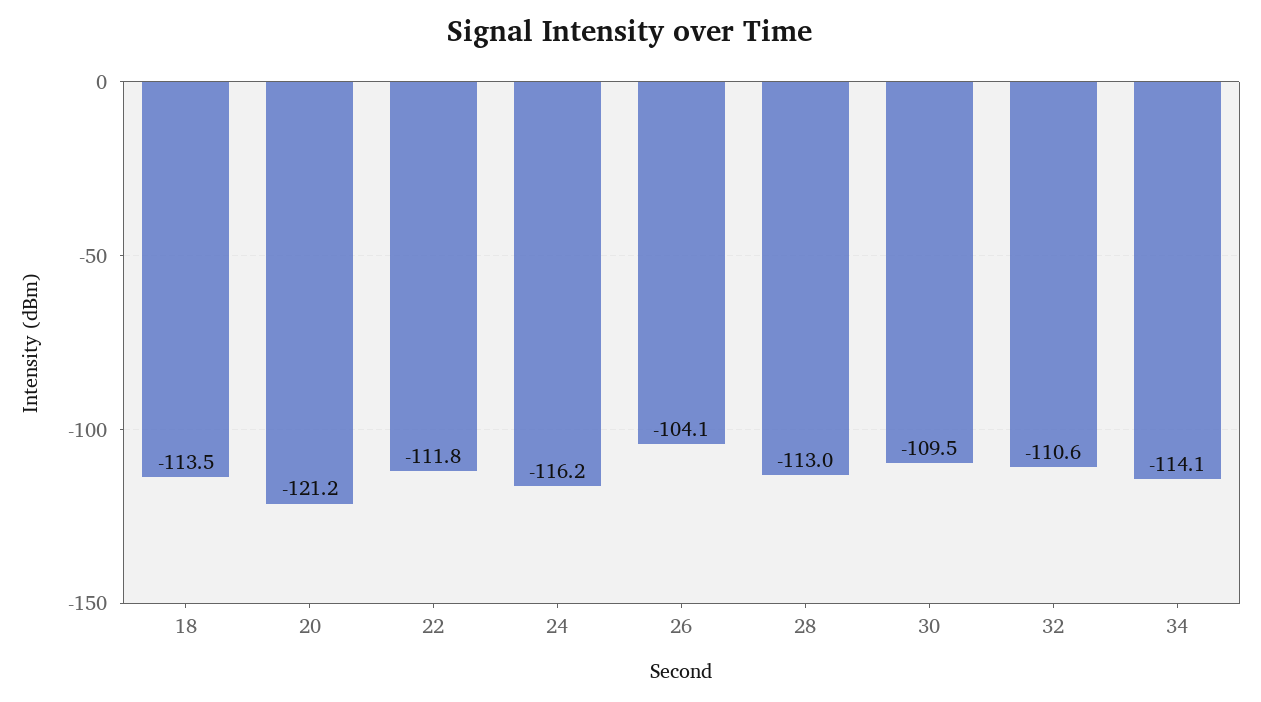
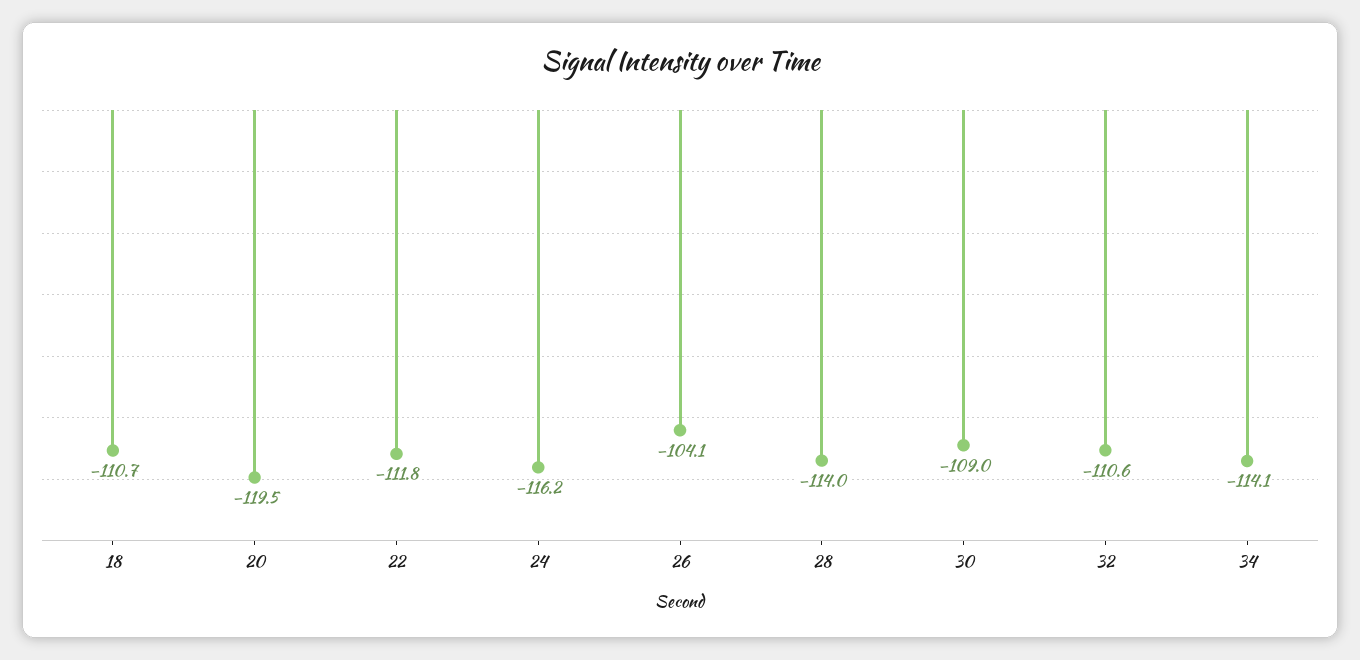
18: -113.5 -> -110.7
20: -121.2 -> -119.5
28: -113 -> -114
30: -109.5 -> -109

